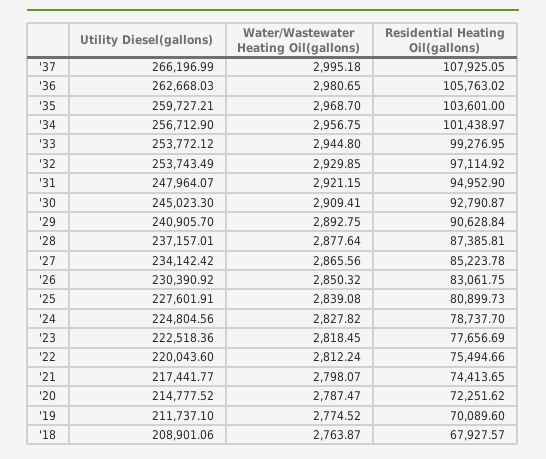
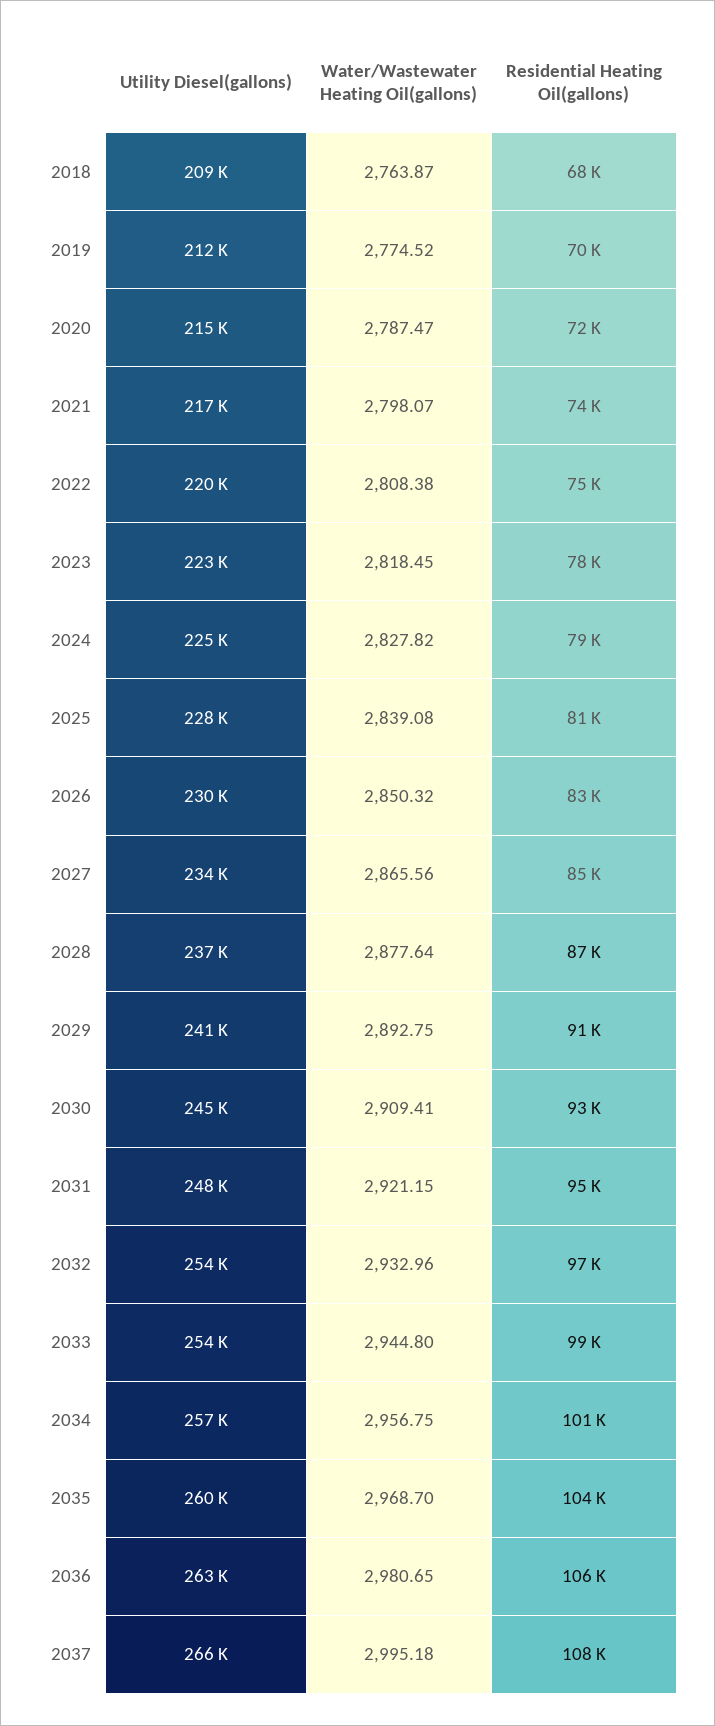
Water/Wastewater Heating Oil(gallons), '32: 2929.85 -> 2932.96
Water/Wastewater Heating Oil(gallons), '22: 2812.24 -> 2808.38

